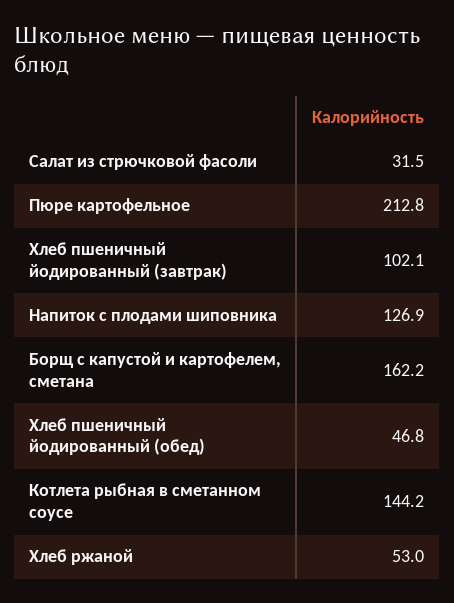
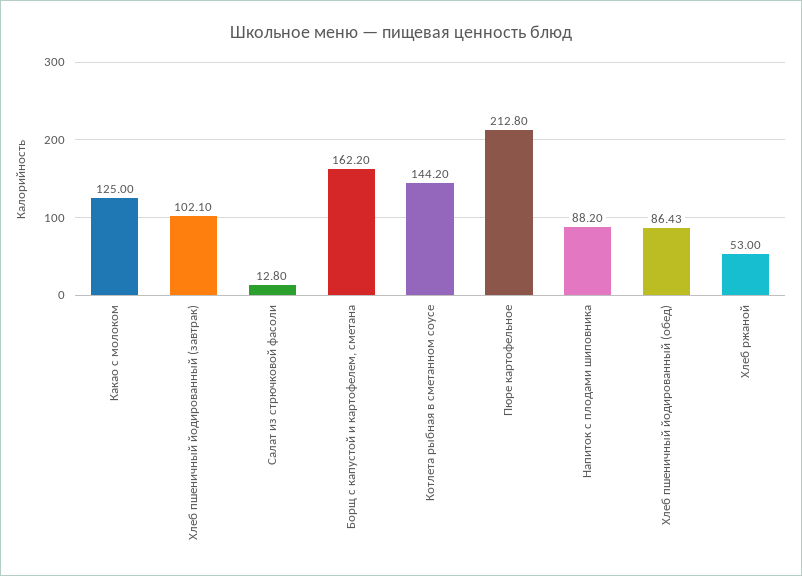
Салат из стрючковой фасоли: 31.5 -> 12.8
Напиток с плодами шиповника: 126.9 -> 88.2
Хлеб пшеничный йодированный (обед): 46.8 -> 86.43
Какао с молоком: none -> 125

